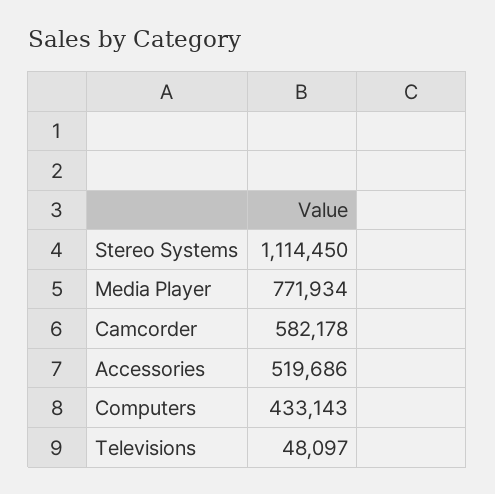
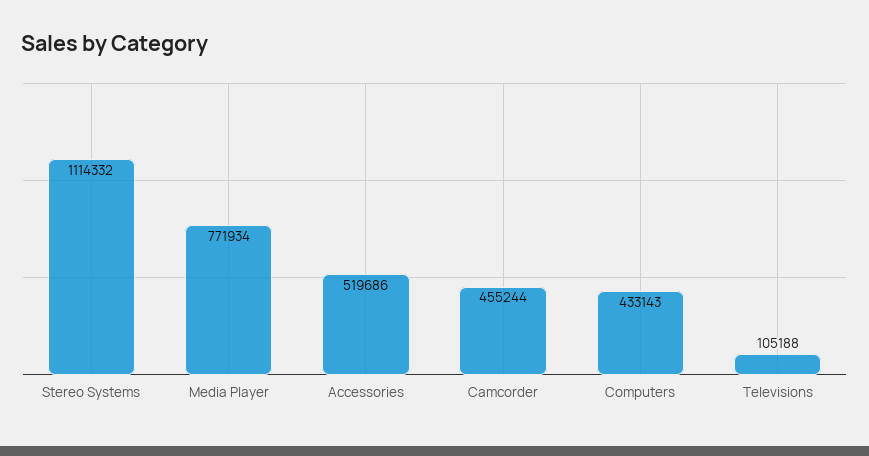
Stereo Systems: 1114450 -> 1114332
Camcorder: 582178 -> 455244
Televisions: 48097 -> 105188

